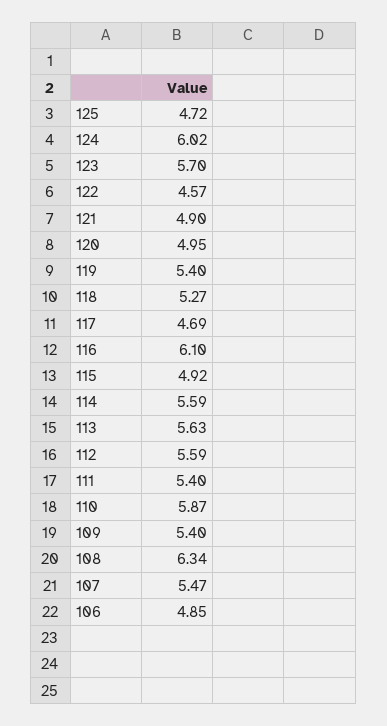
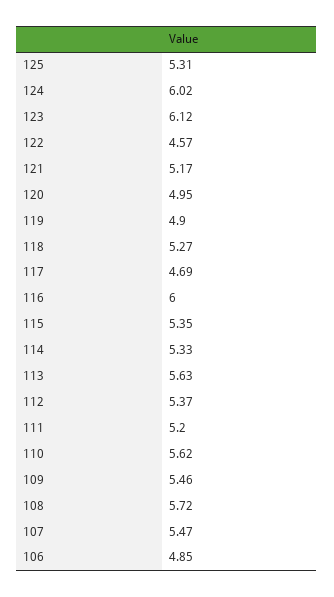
125: 4.72 -> 5.31
123: 5.7 -> 6.12
121: 4.9 -> 5.17
119: 5.4 -> 4.9
116: 6.1 -> 6
115: 4.92 -> 5.35
114: 5.59 -> 5.33
112: 5.59 -> 5.37
111: 5.4 -> 5.2
110: 5.87 -> 5.62
109: 5.4 -> 5.46
108: 6.34 -> 5.72

